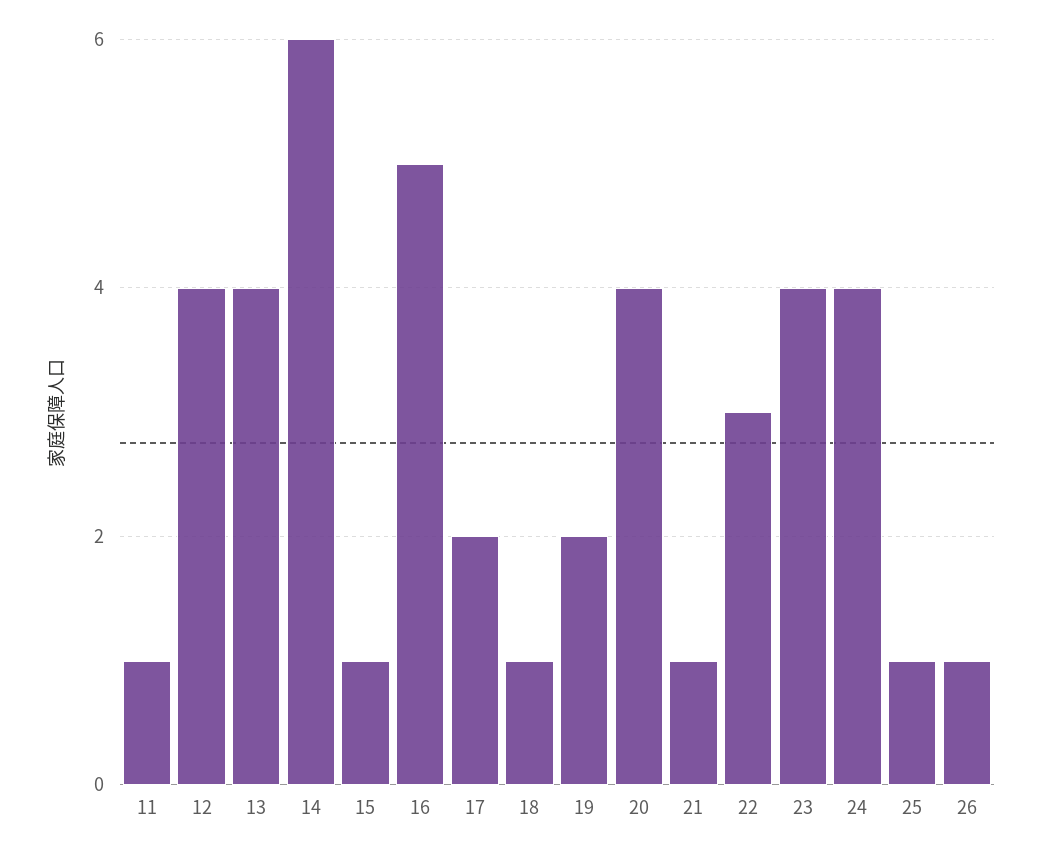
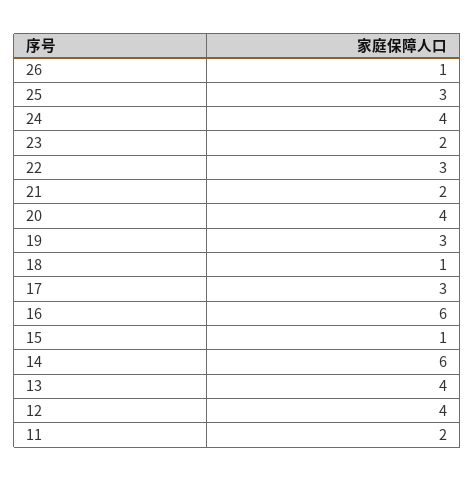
11: 1 -> 2
16: 5 -> 6
17: 2 -> 3
19: 2 -> 3
21: 1 -> 2
23: 4 -> 2
25: 1 -> 3

